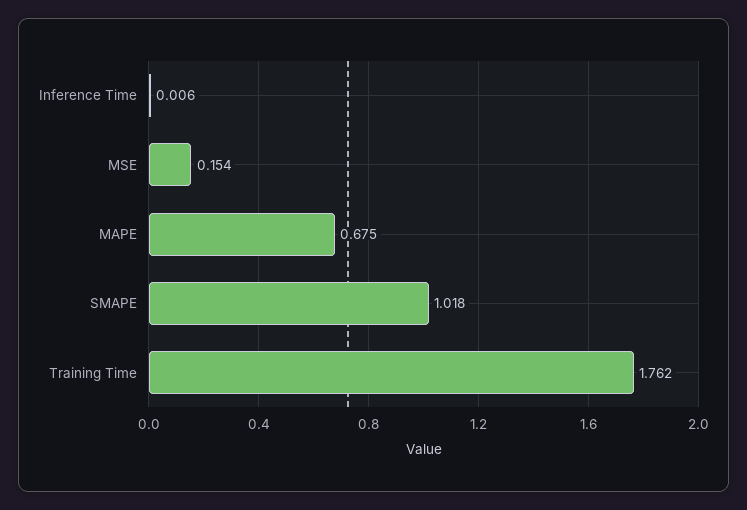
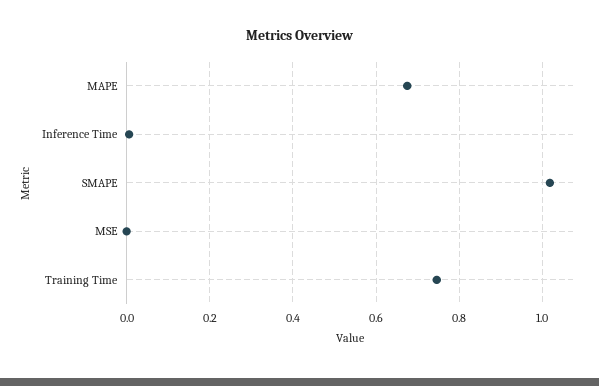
MSE: 0.154 -> 0
Training Time: 1.762 -> 0.74

